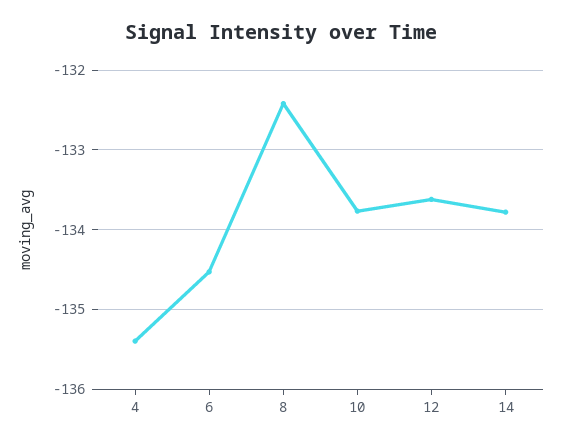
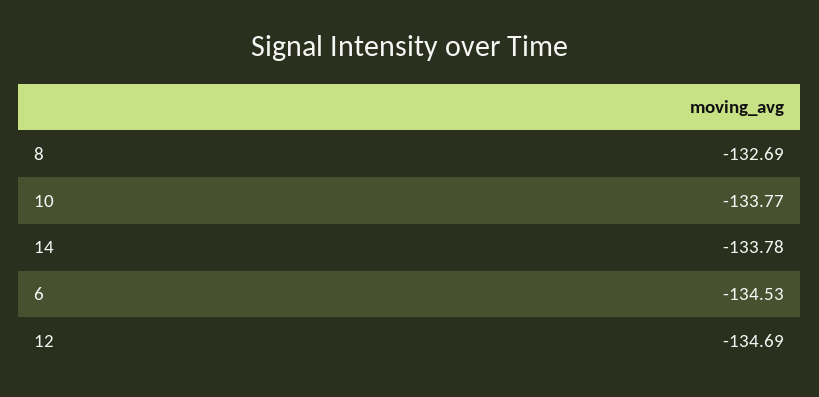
4: -135.4 -> none
8: -132.4 -> -132.69
12: -133.6 -> -134.69

